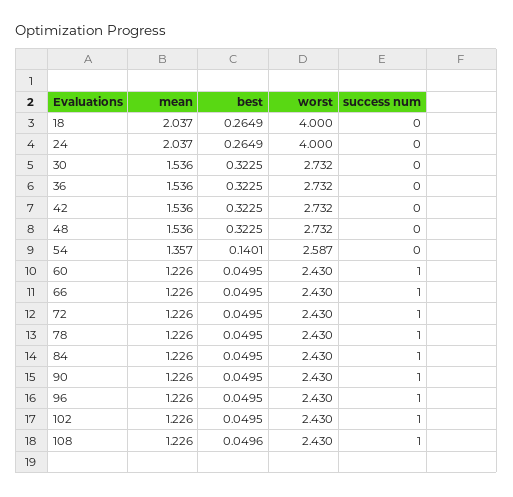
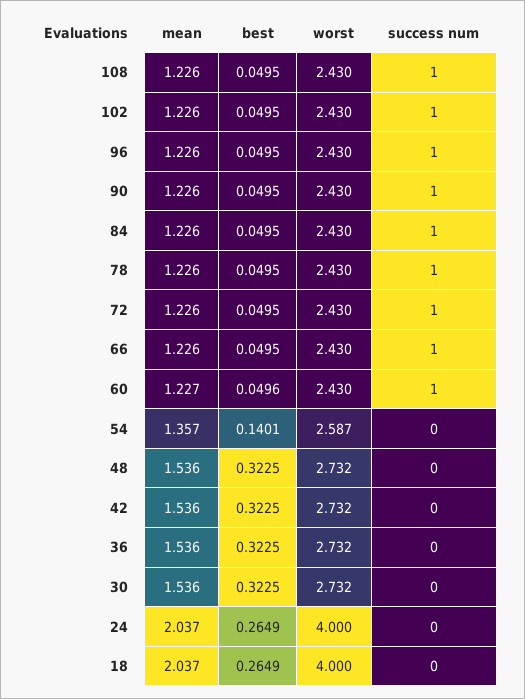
mean, 60: 1.226 -> 1.227
best, 60: 0.0495 -> 0.0496
best, 108: 0.0496 -> 0.0495

